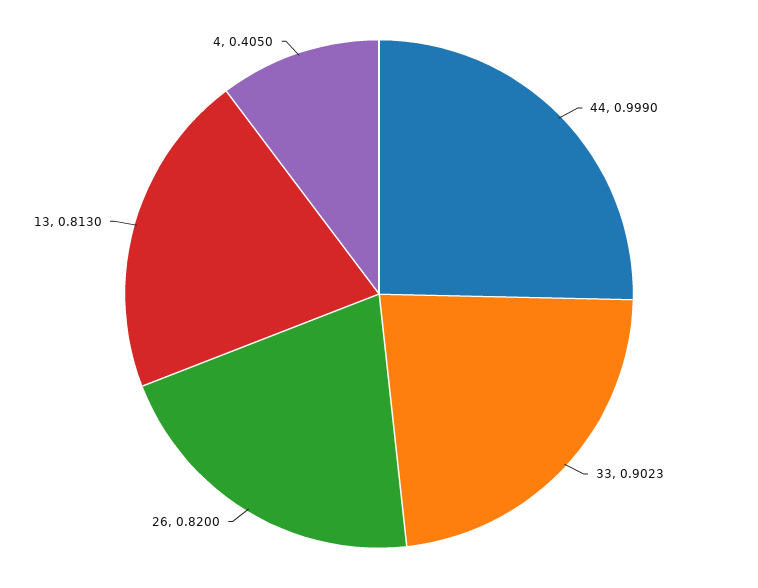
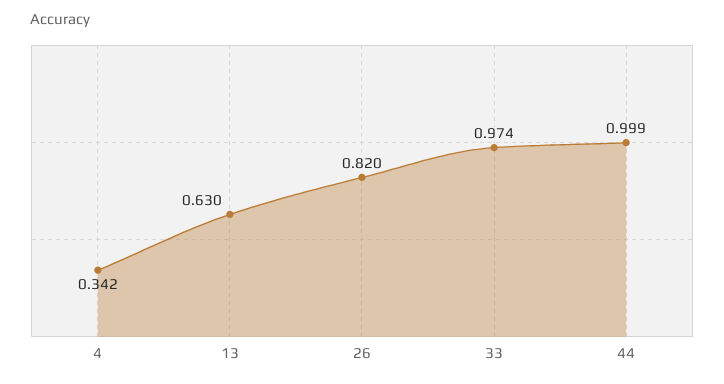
33: 0.9023 -> 0.974
13: 0.813 -> 0.63
4: 0.405 -> 0.342

